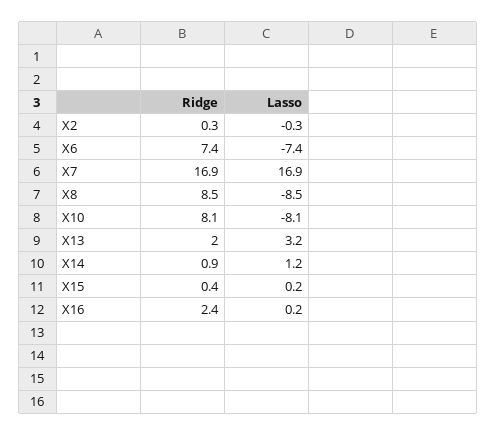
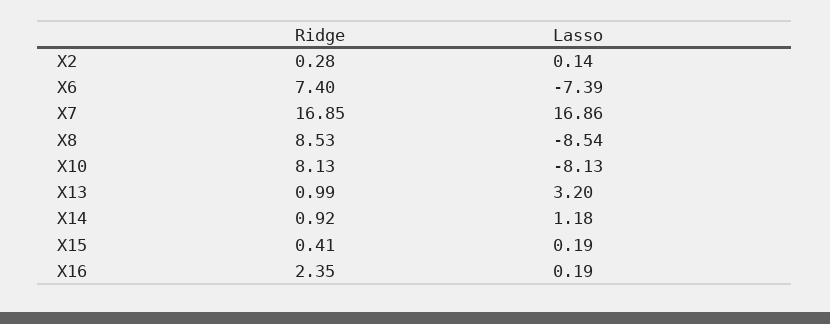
Lasso, X2: -0.3 -> 0.14
Ridge, X13: 2 -> 0.99

